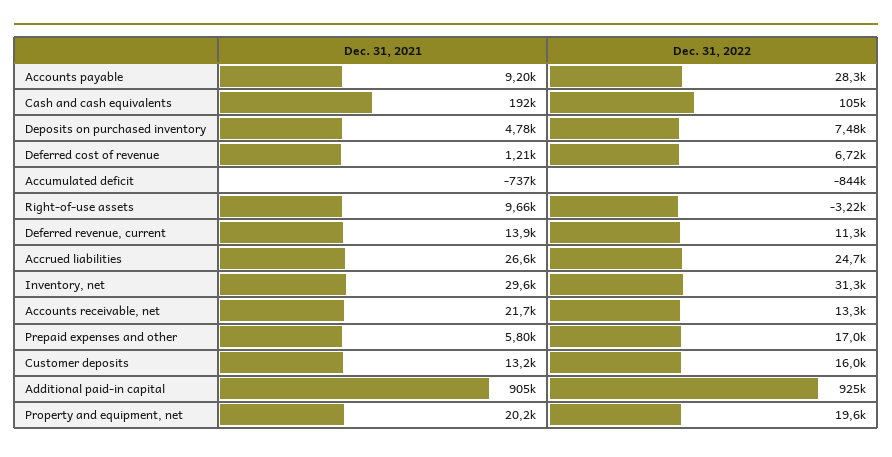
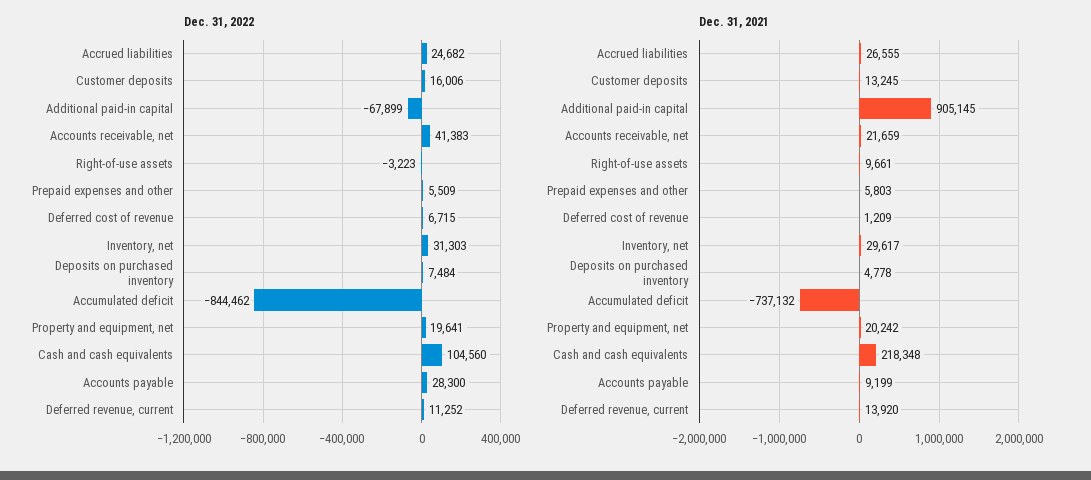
Dec. 31, 2021, Cash and cash equivalents: 192000 -> 218348
Dec. 31, 2022, Accounts receivable, net: 13300 -> 41383
Dec. 31, 2022, Prepaid expenses and other: 17000 -> 5509
Dec. 31, 2022, Additional paid-in capital: 925000 -> -67899

